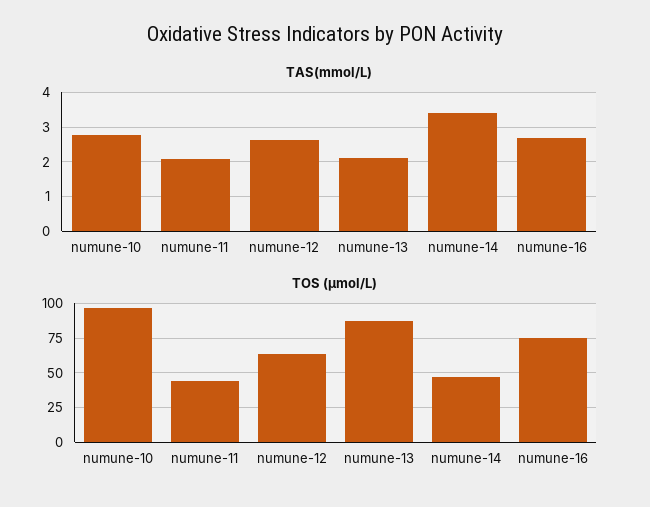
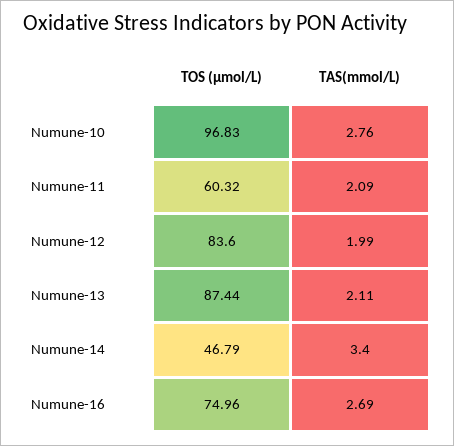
TAS(mmol/L), numune-12: 2.6 -> 1.99
TOS (µmol/L), numune-11: 45 -> 60.32
TOS (µmol/L), numune-12: 65 -> 83.6

